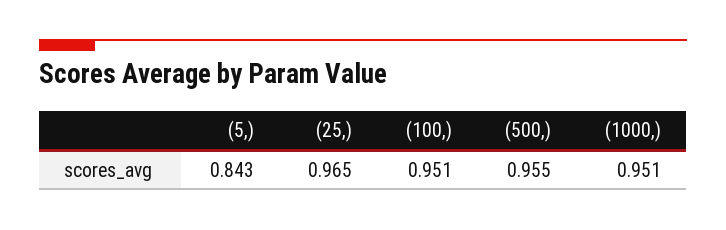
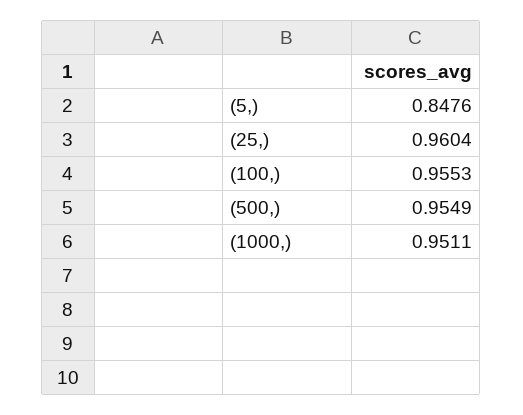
(5,): 0.843 -> 0.8476
(25,): 0.965 -> 0.9604
(100,): 0.951 -> 0.9553

